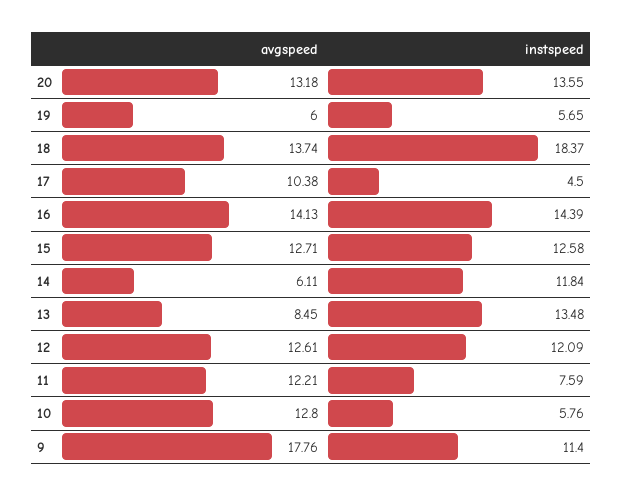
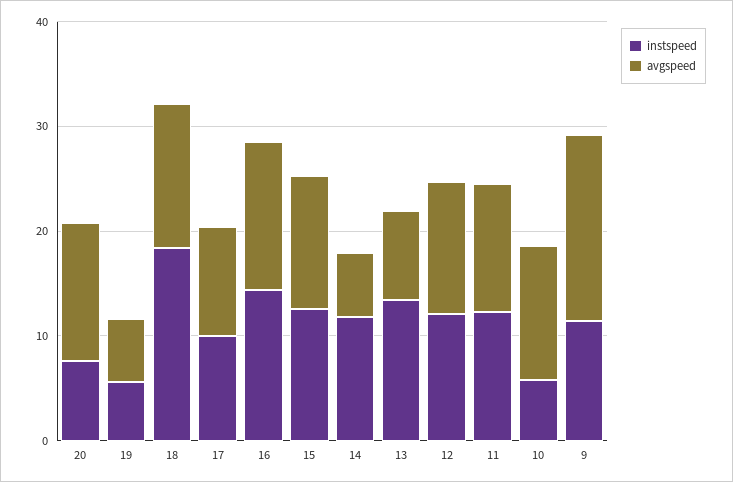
instspeed, 20: 13.55 -> 8
instspeed, 17: 4.5 -> 10
instspeed, 11: 7.59 -> 12

